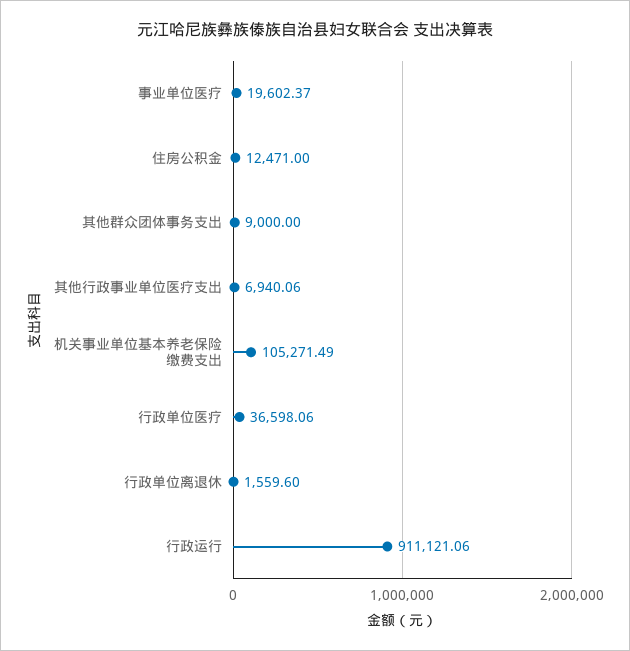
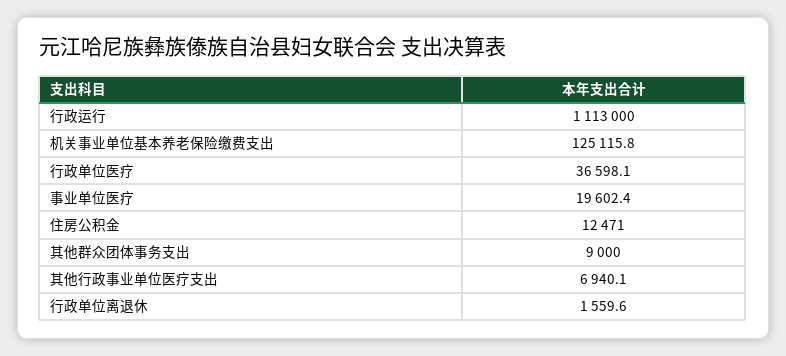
机关事业单位基本养老保险缴费支出: 105271.49 -> 125115.8
行政运行: 911121.06 -> 1113000

